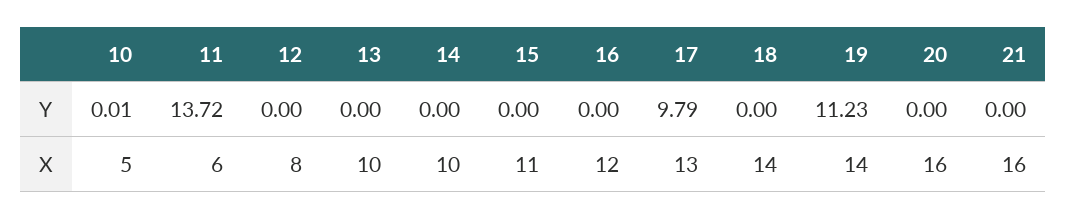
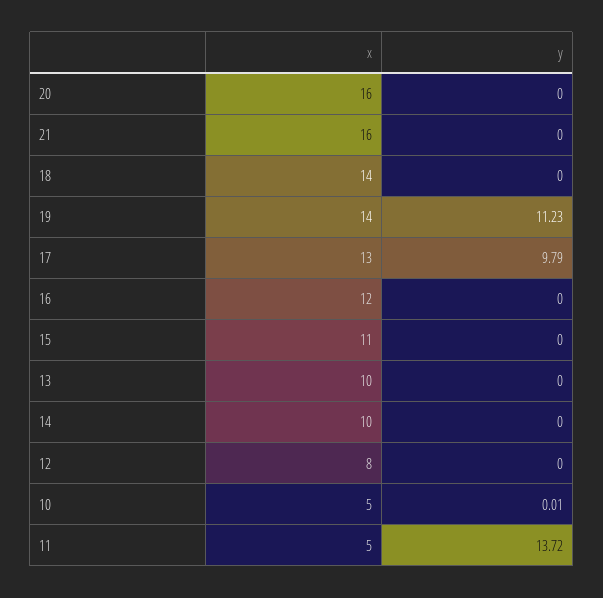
11, X: 6 -> 5

